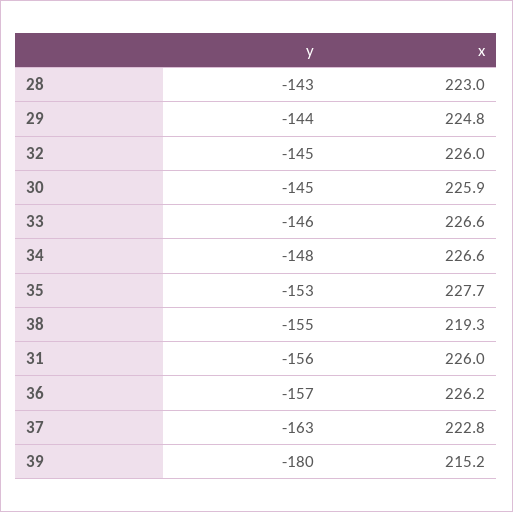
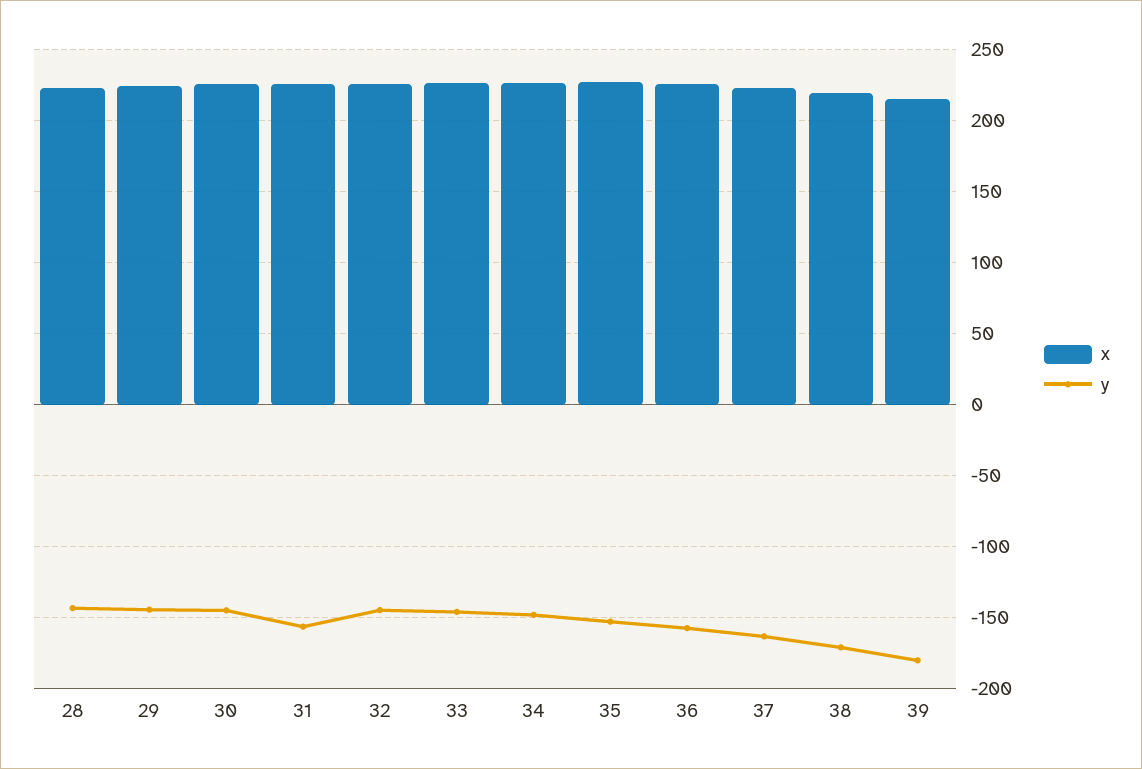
y, 38: -155 -> -170

